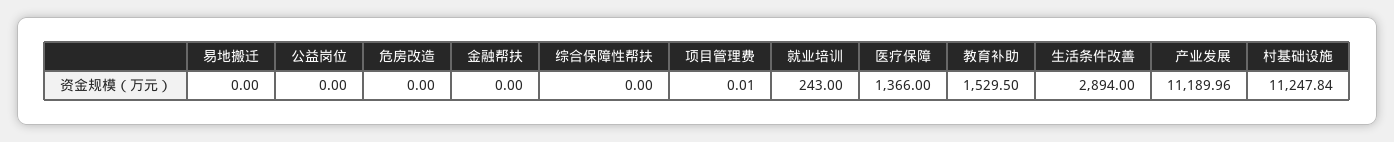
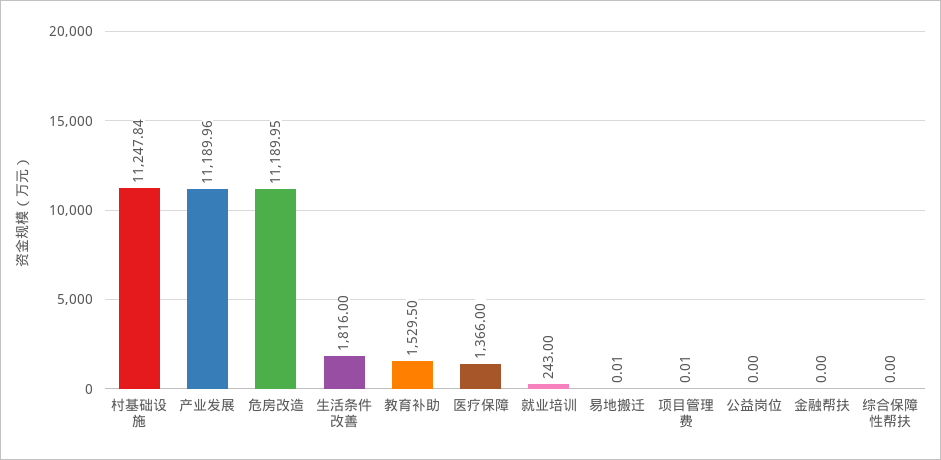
易地搬迁: 0 -> 0.01
危房改造: 0 -> 11189.95
生活条件改善: 2894 -> 1816

